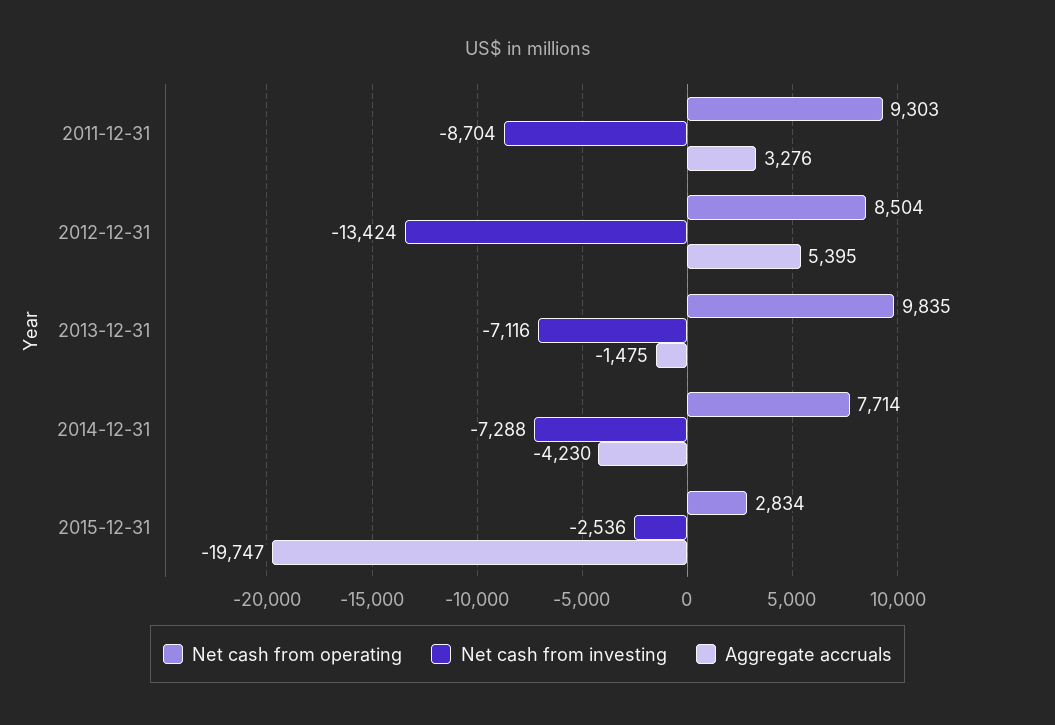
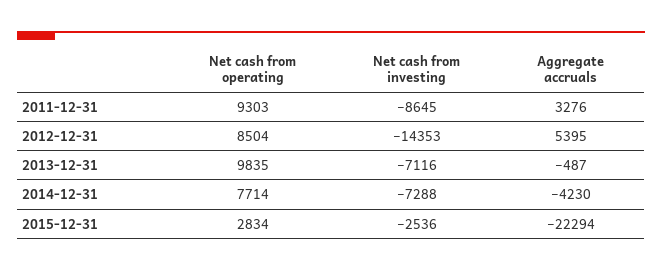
Net cash from investing, 2011-12-31: -8704 -> -8645
Net cash from investing, 2012-12-31: -13424 -> -14353
Aggregate accruals, 2013-12-31: -1475 -> -487
Aggregate accruals, 2015-12-31: -19747 -> -22294

